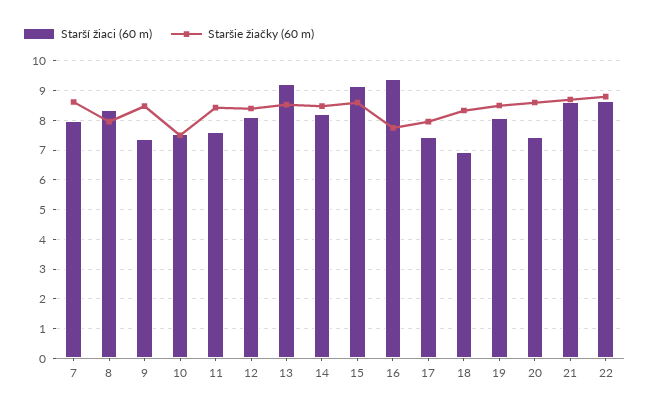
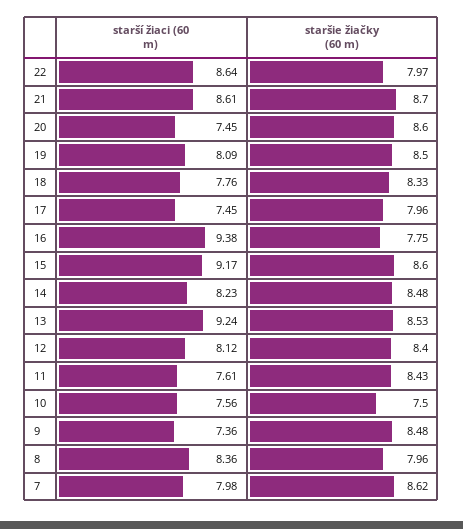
Starší žiaci (60 m), 18: 7 -> 7.76
Staršie žiačky (60 m), 22: 8.75 -> 7.97

